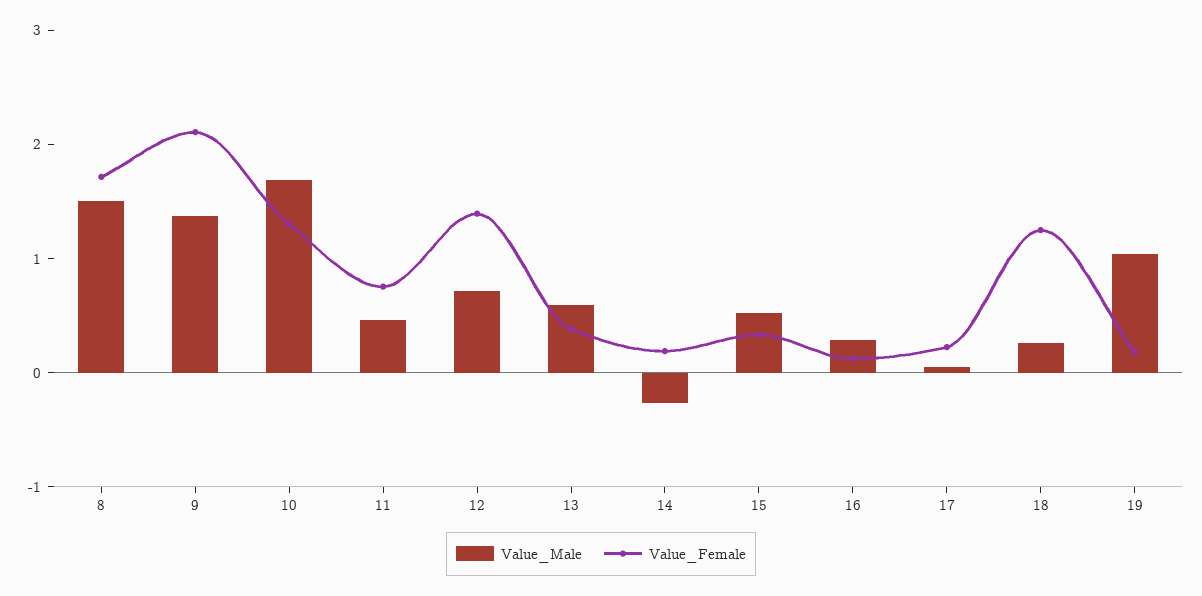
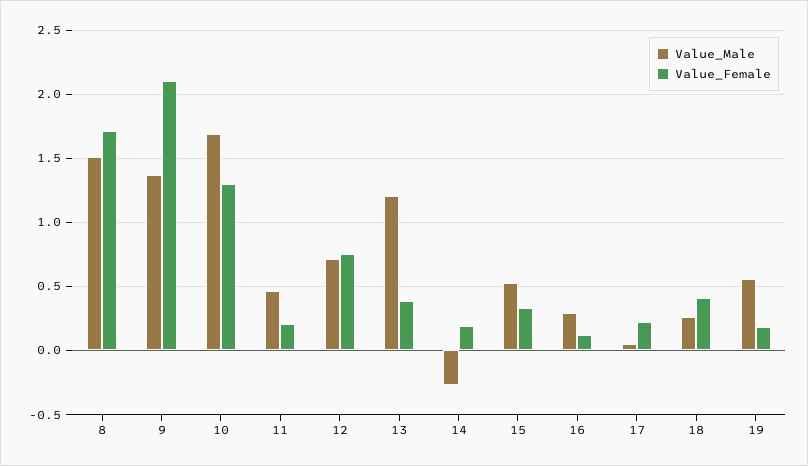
Value_Female, 11: 0.8 -> 0.2
Value_Female, 12: 1.4 -> 0.75
Value_Male, 13: 0.6 -> 1.2
Value_Female, 18: 1.2 -> 0.4
Value_Male, 19: 1 -> 0.55

